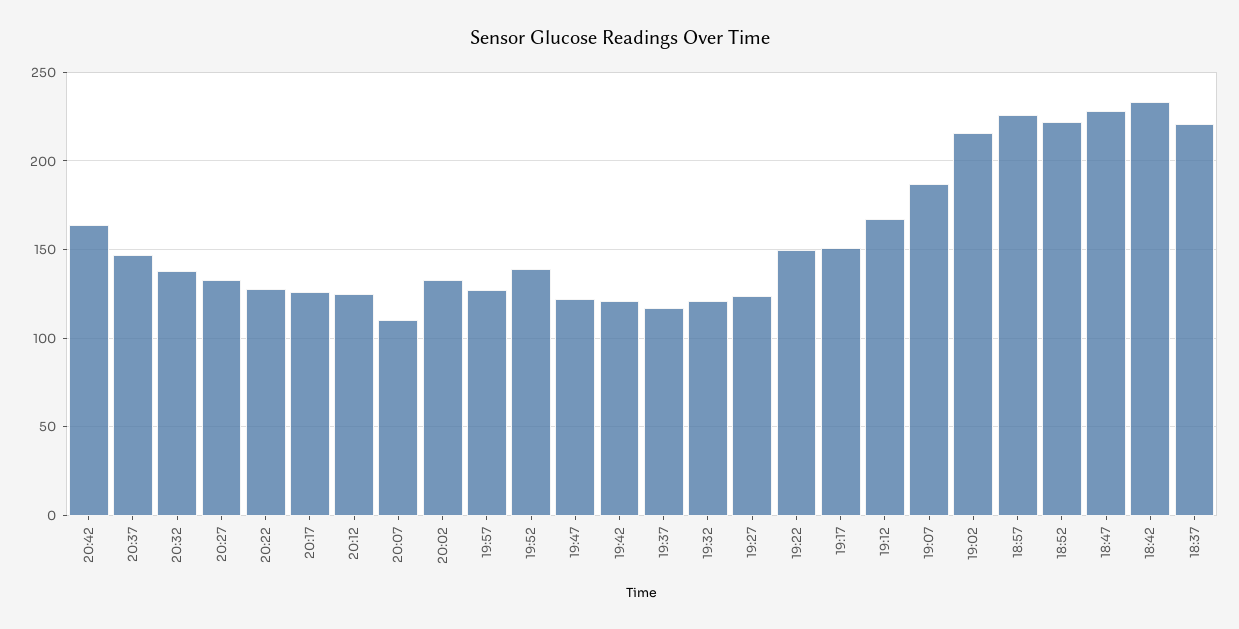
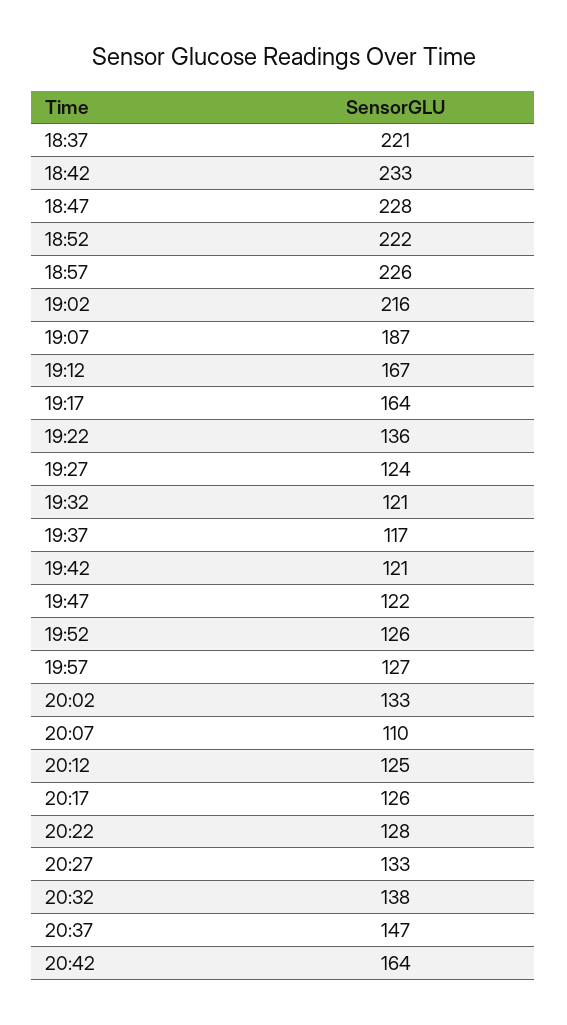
19:52: 140 -> 126
19:22: 150 -> 136
19:17: 150 -> 164

